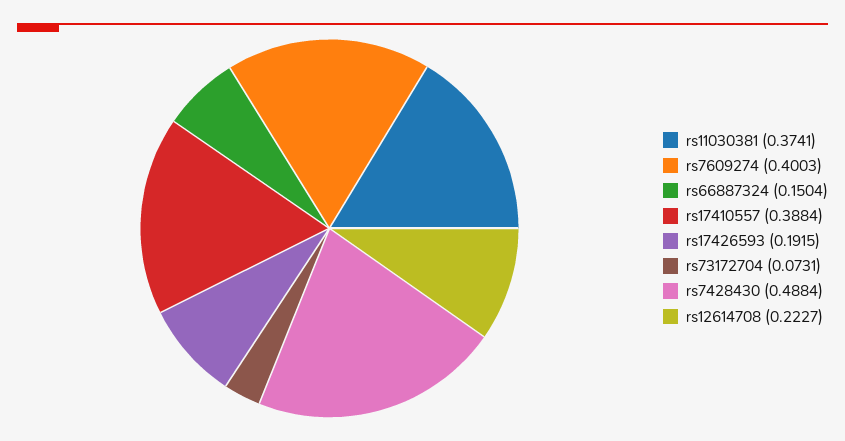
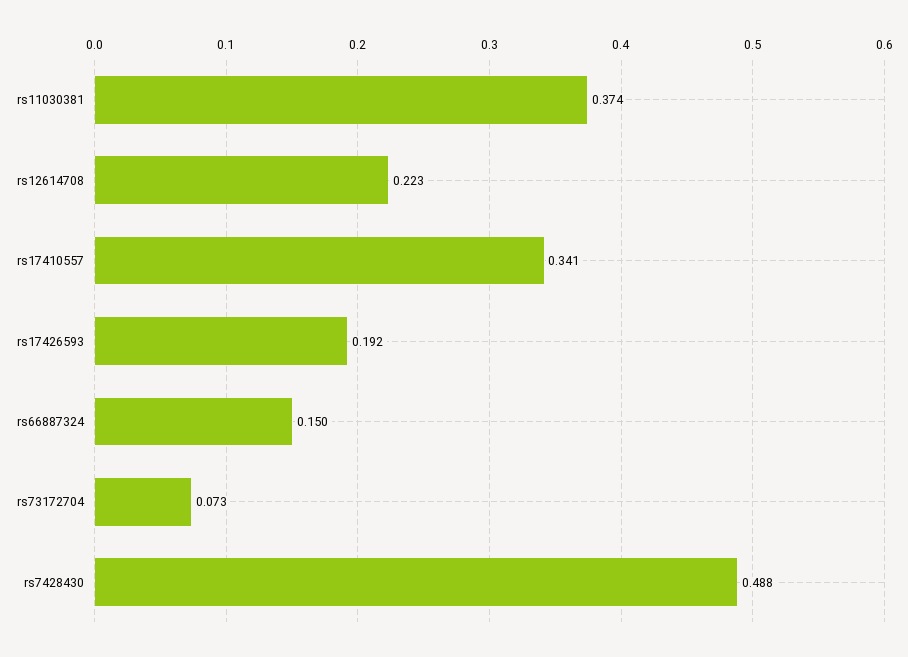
rs7609274: 0.4003 -> none
rs17410557: 0.3884 -> 0.341

